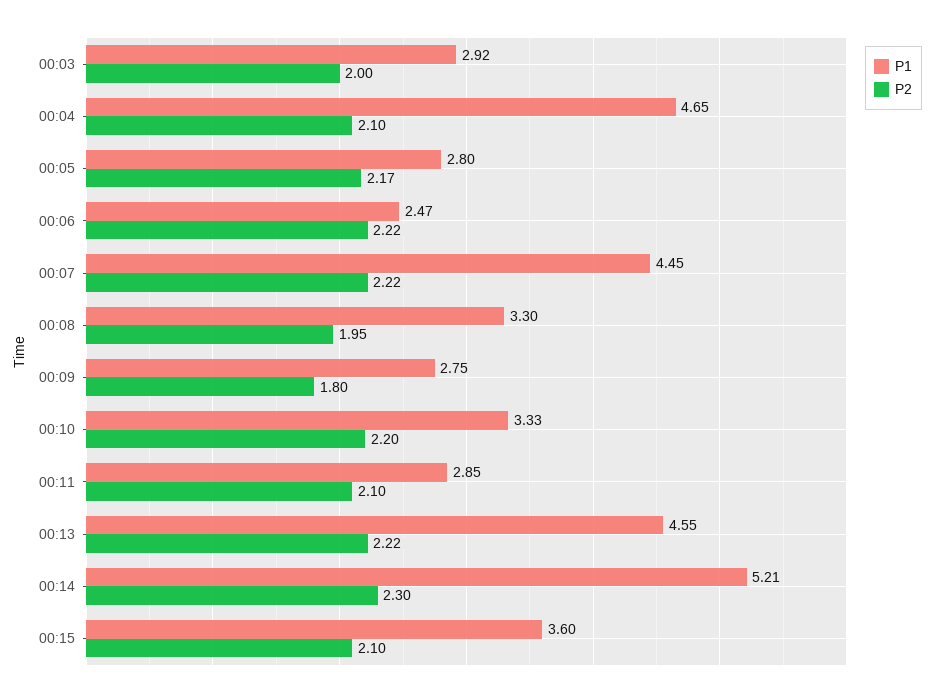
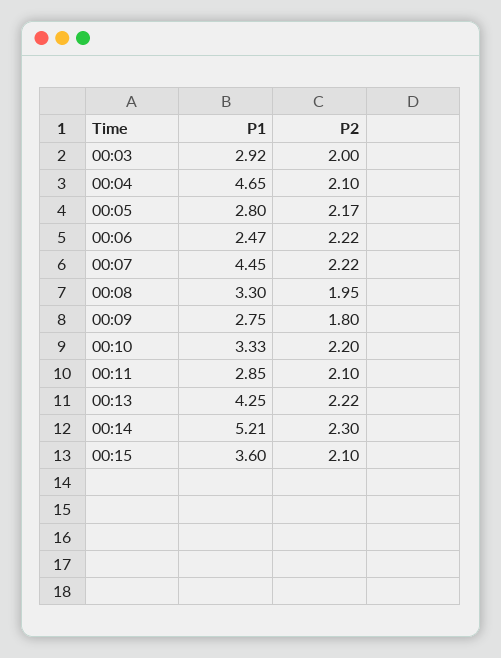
P1, 00:13: 4.55 -> 4.25

